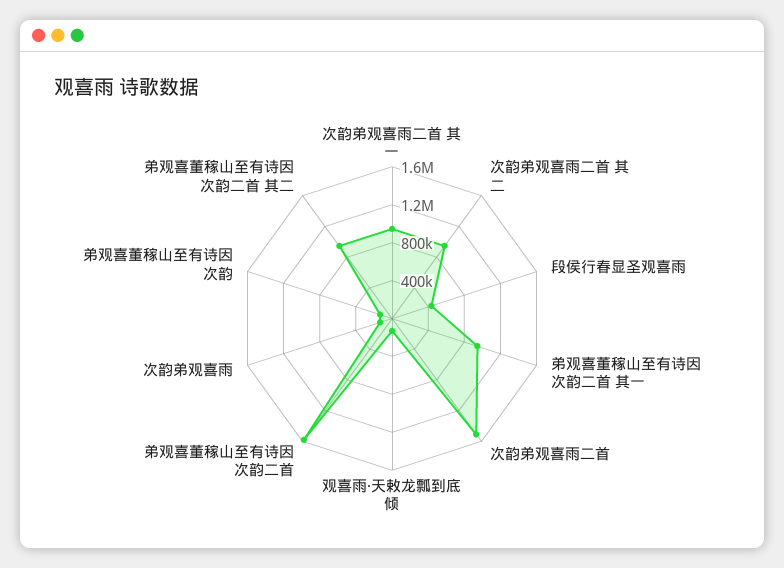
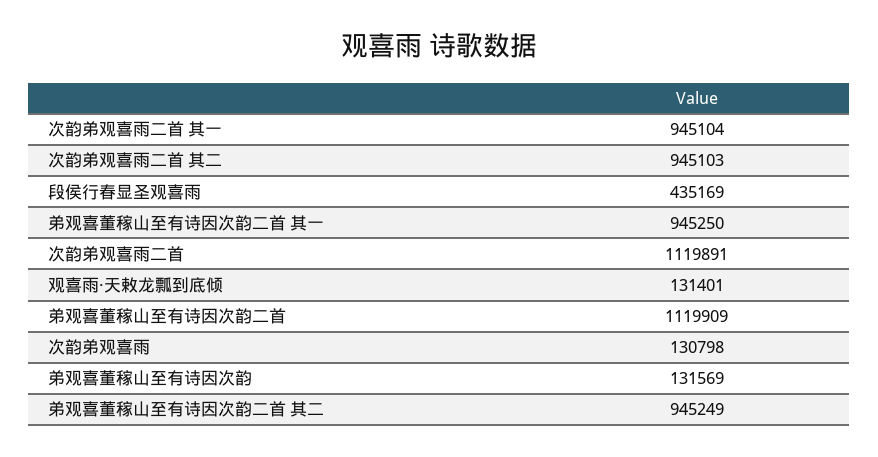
次韵弟观喜雨二首: 1500000 -> 1119891
弟观喜董稼山至有诗因次韵二首: 1600000 -> 1119909

